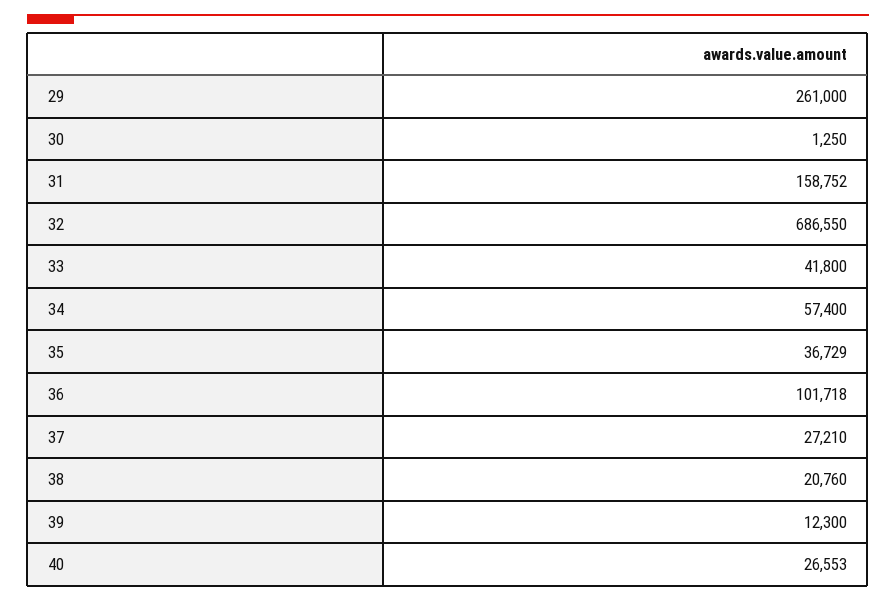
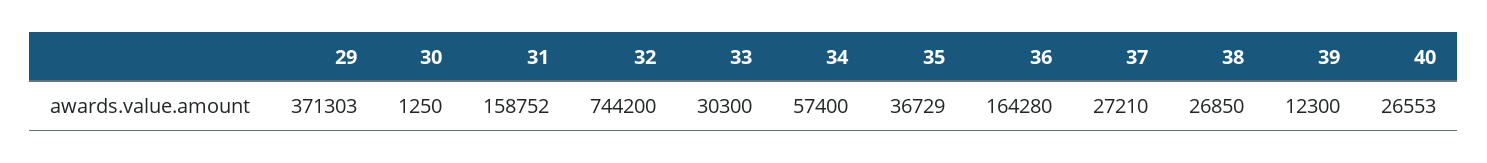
29: 261000 -> 371303
32: 686550 -> 744200
33: 41800 -> 30300
36: 101718 -> 164280
38: 20760 -> 26850

